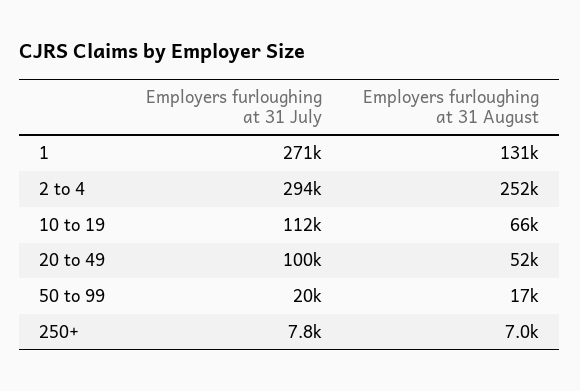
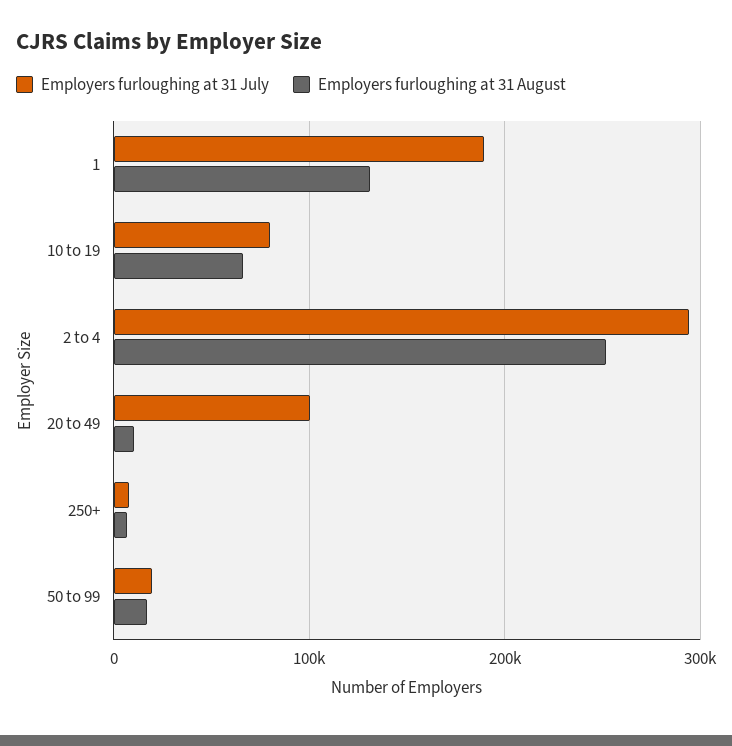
Employers furloughing at 31 July, 1: 271000 -> 190000
Employers furloughing at 31 July, 10 to 19: 112000 -> 80000
Employers furloughing at 31 August, 20 to 49: 52000 -> 10000

